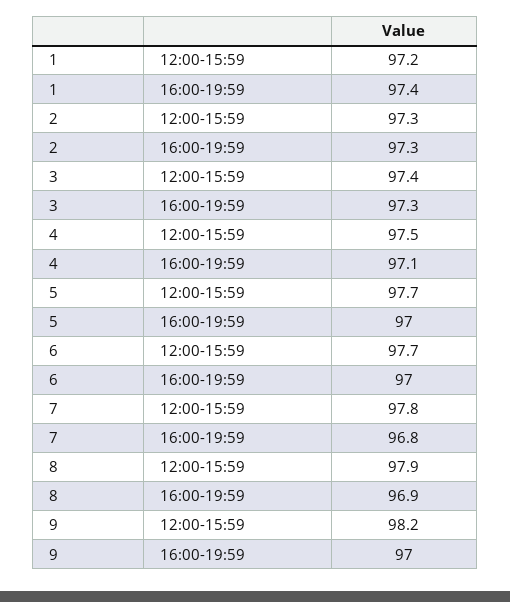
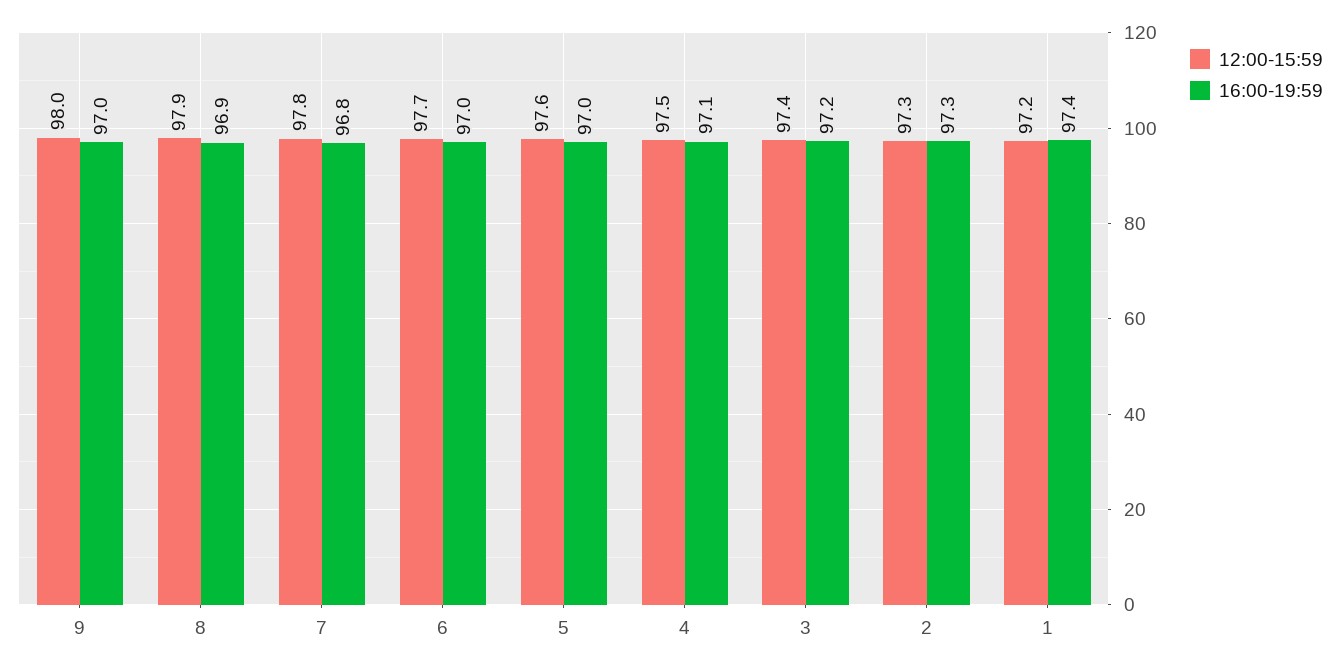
16:00-19:59, 3: 97.3 -> 97.2
12:00-15:59, 5: 97.7 -> 97.6
12:00-15:59, 9: 98.2 -> 98

